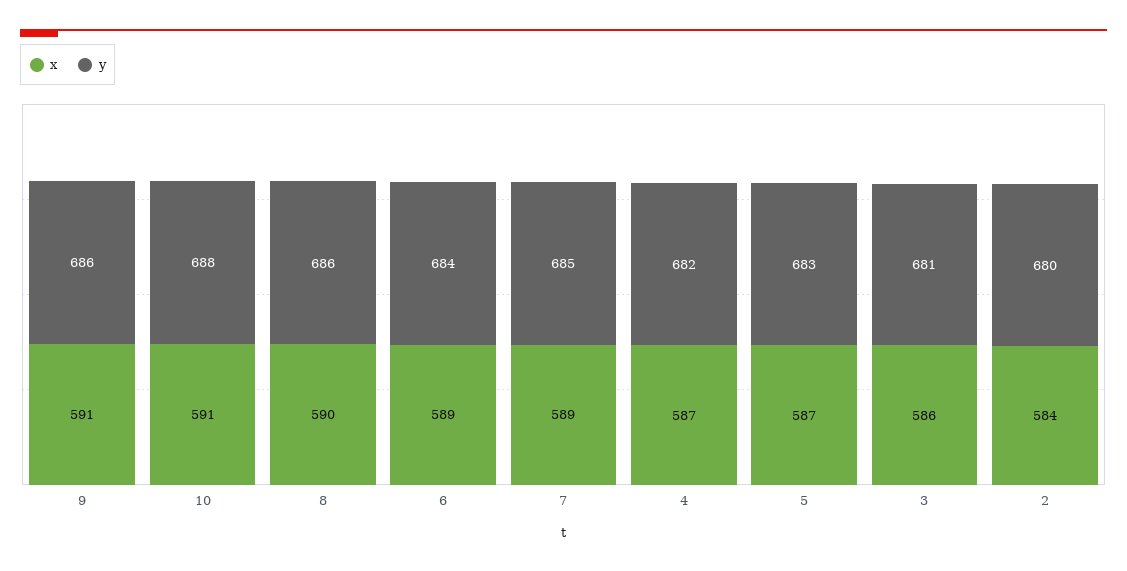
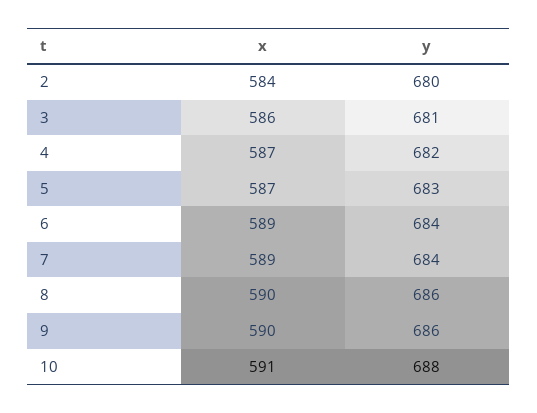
x, 9: 591 -> 590
y, 7: 685 -> 684

